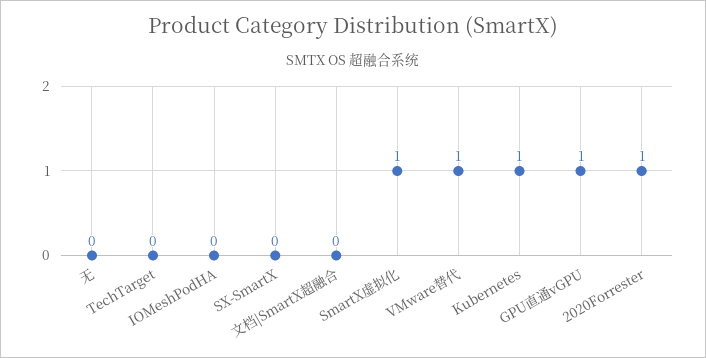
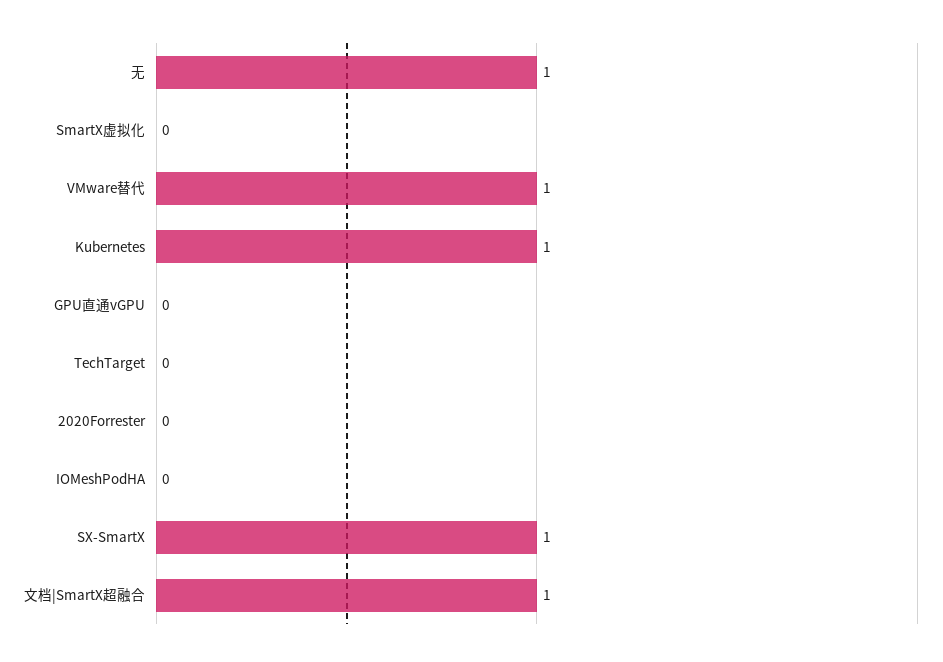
无: 0 -> 1
SX-SmartX: 0 -> 1
文档|SmartX超融合: 0 -> 1
SmartX虚拟化: 1 -> 0
GPU直通vGPU: 1 -> 0
2020Forrester: 1 -> 0

